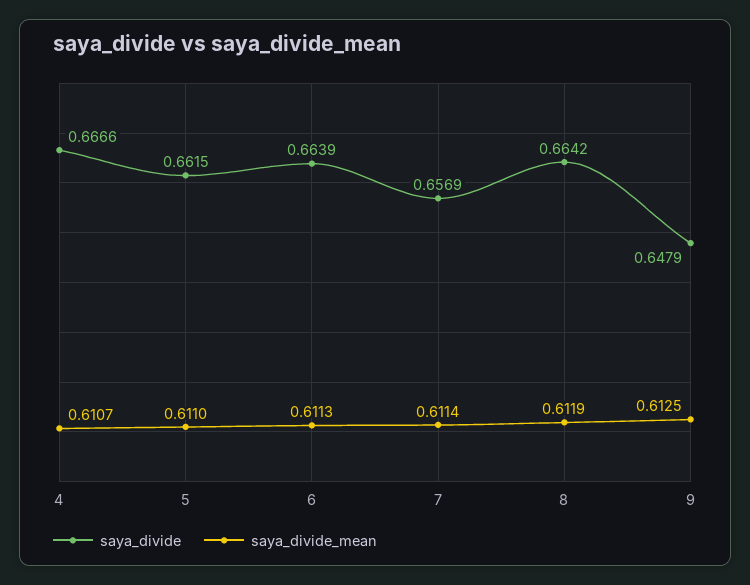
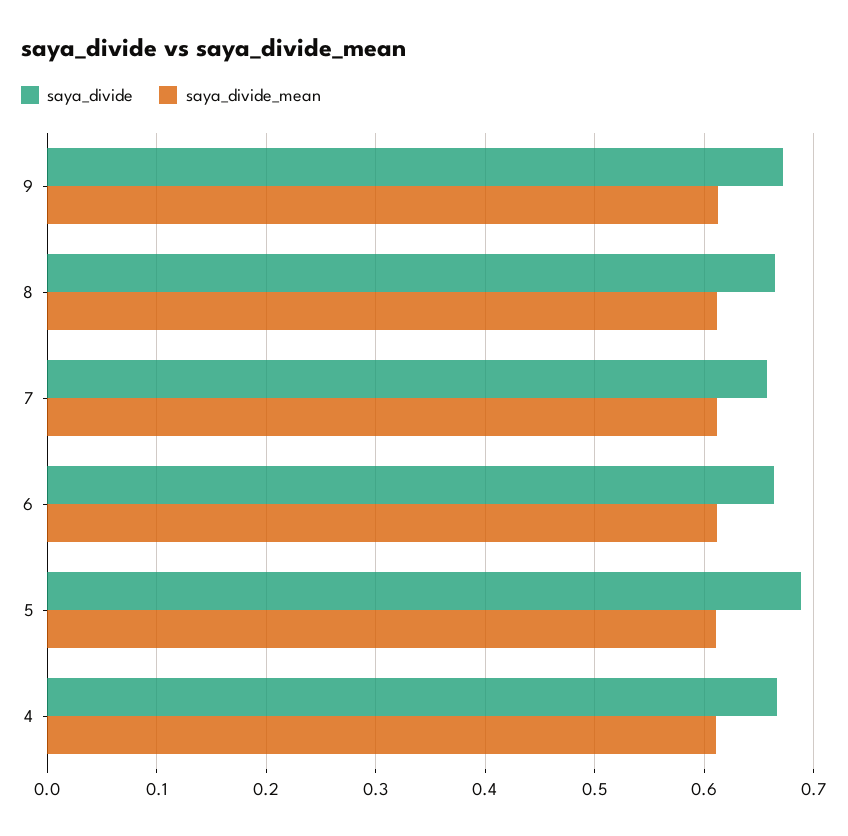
saya_divide, 5: 0.6615 -> 0.69
saya_divide, 9: 0.6479 -> 0.67

